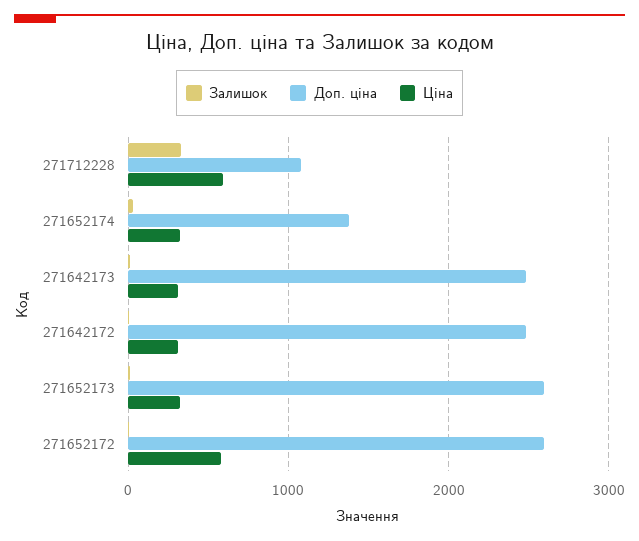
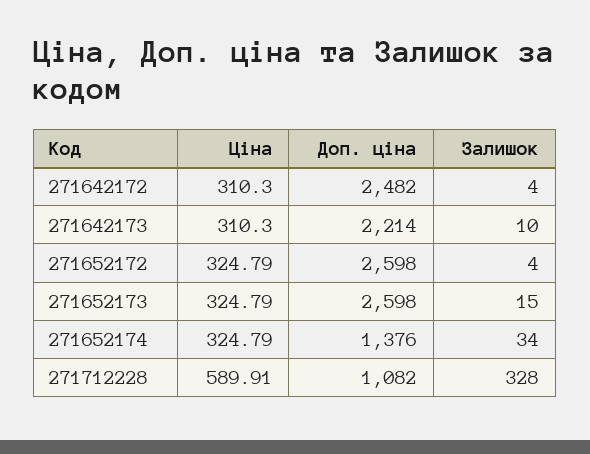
Доп. ціна, 271642173: 2500 -> 2214
Ціна, 271652172: 600 -> 324.79

